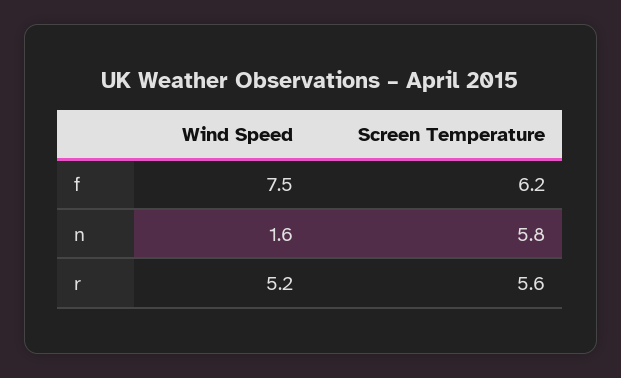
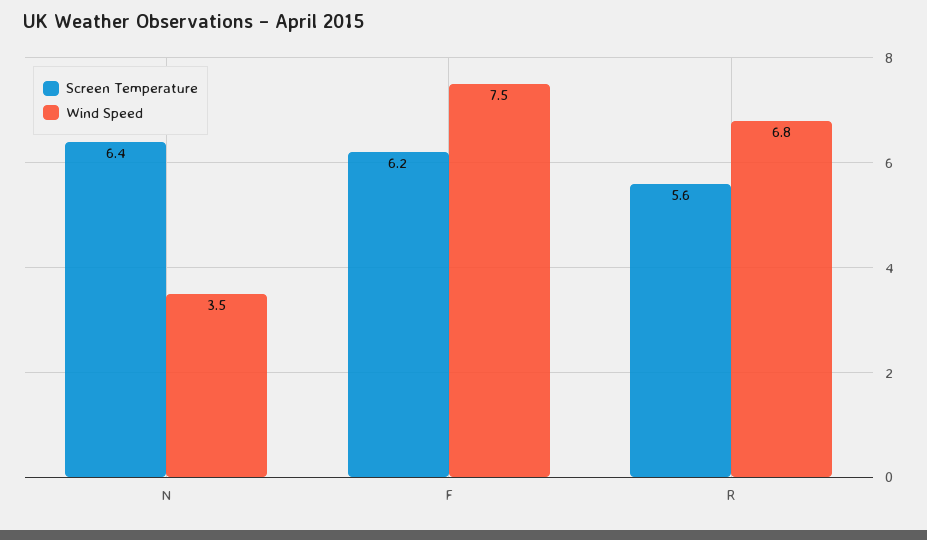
Wind Speed, n: 1.6 -> 3.5
Screen Temperature, n: 5.8 -> 6.4
Wind Speed, r: 5.2 -> 6.8

